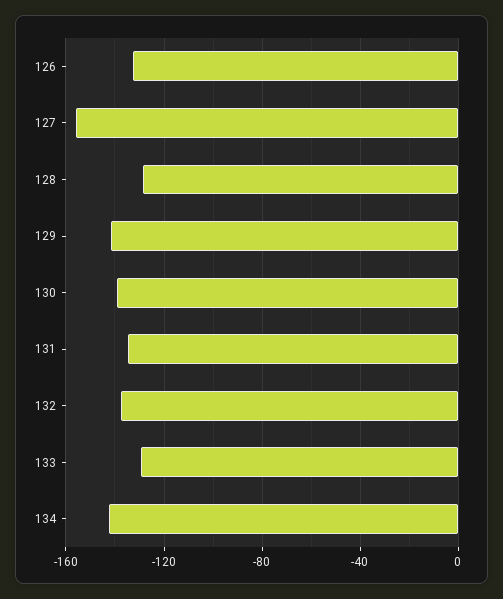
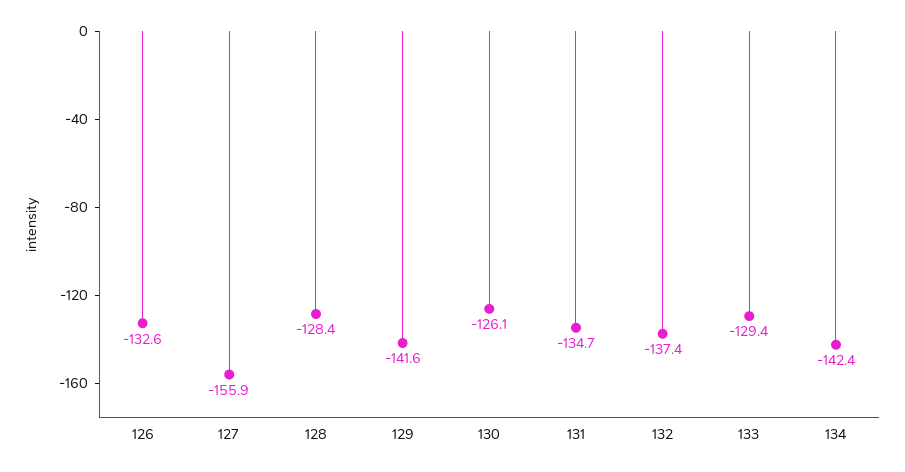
130: -140 -> -126.1

